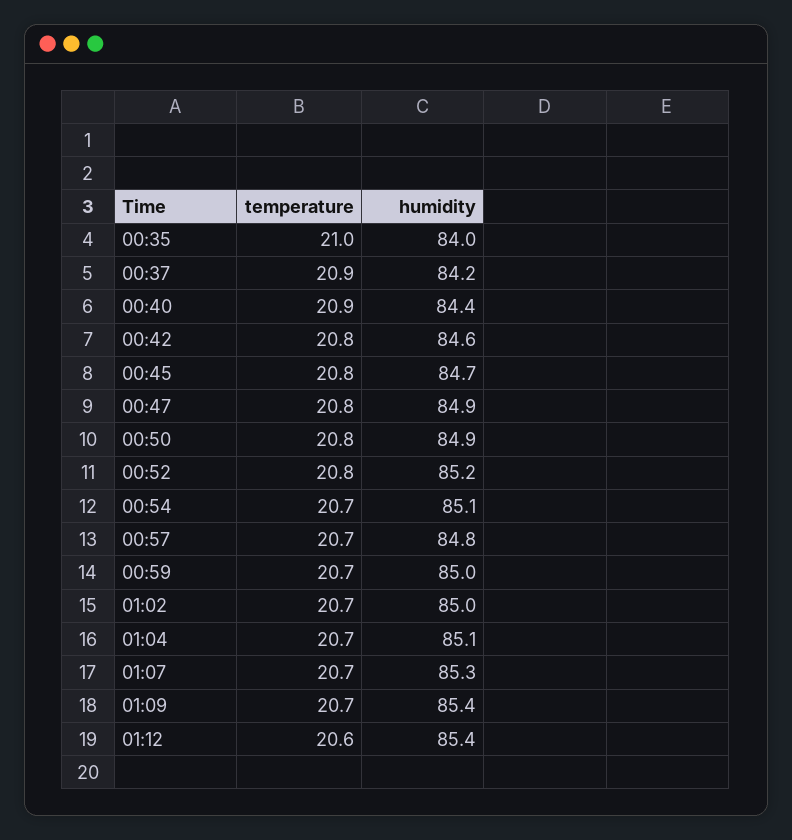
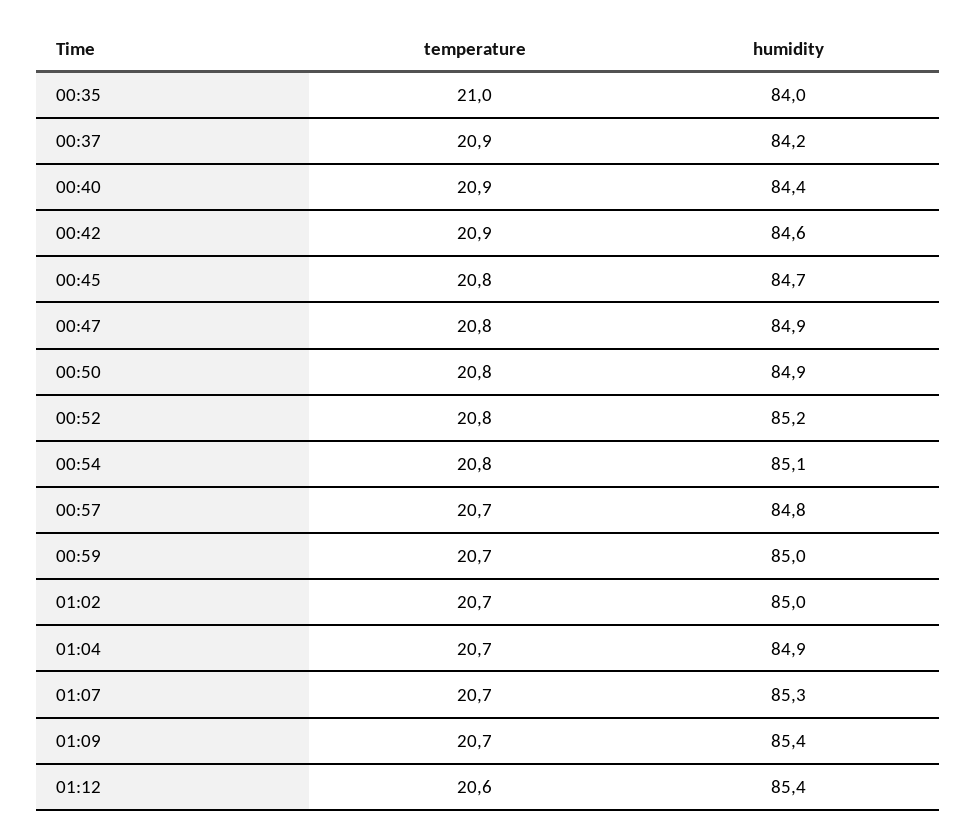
temperature, 00:42: 20.8 -> 20.9
temperature, 00:54: 20.7 -> 20.8
humidity, 01:04: 85.1 -> 84.9

